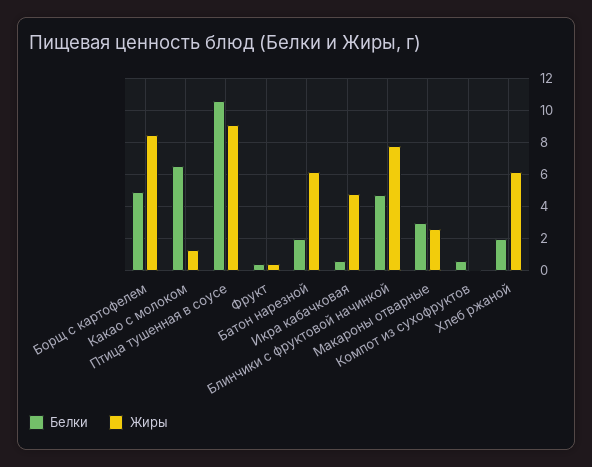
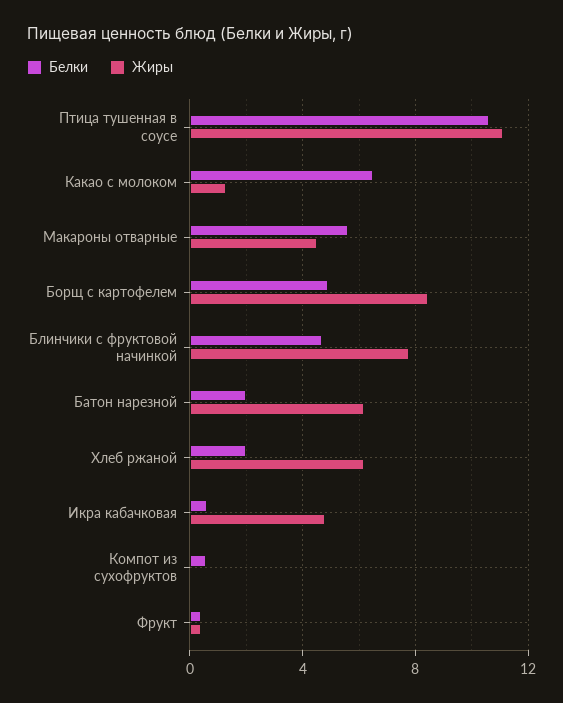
Жиры, Птица тушенная в соусе: 9 -> 11
Белки, Макароны отварные: 3 -> 5.5
Жиры, Макароны отварные: 2.5 -> 4.5

